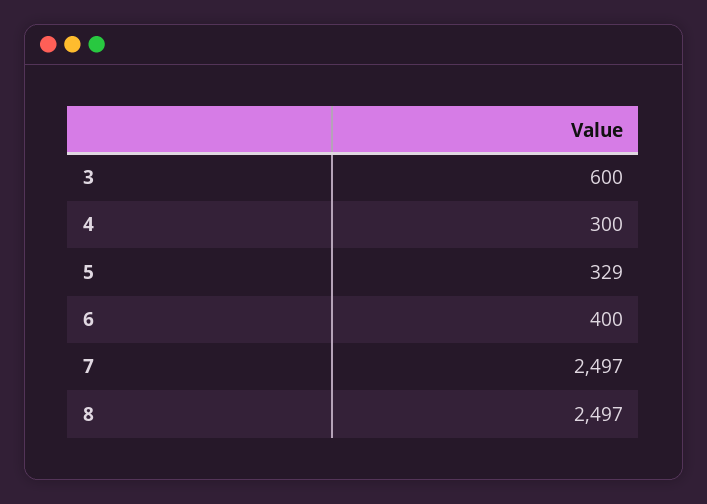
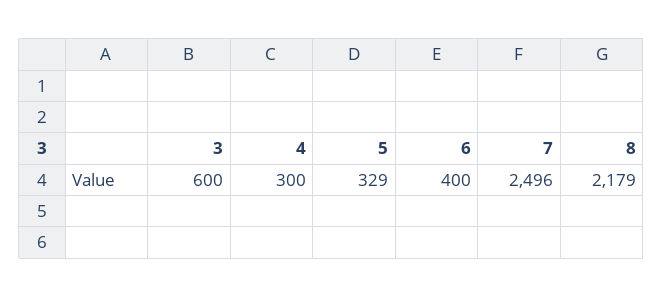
7: 2497 -> 2496
8: 2497 -> 2179

